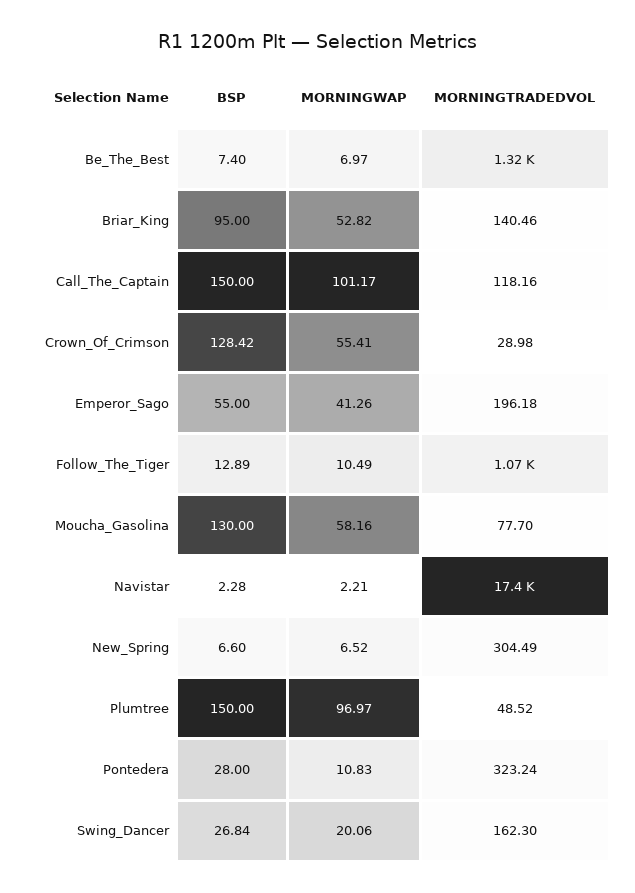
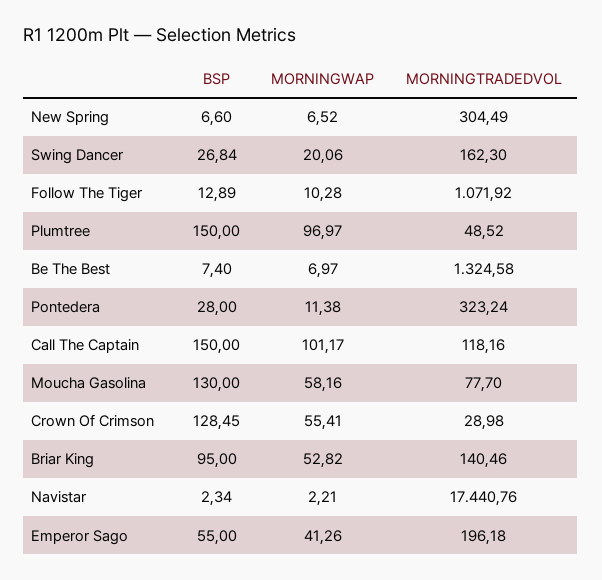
BSP, Crown_Of_Crimson: 128.42 -> 128.45
MORNINGWAP, Follow_The_Tiger: 10.49 -> 10.28
BSP, Navistar: 2.28 -> 2.34
MORNINGWAP, Pontedera: 10.83 -> 11.38

